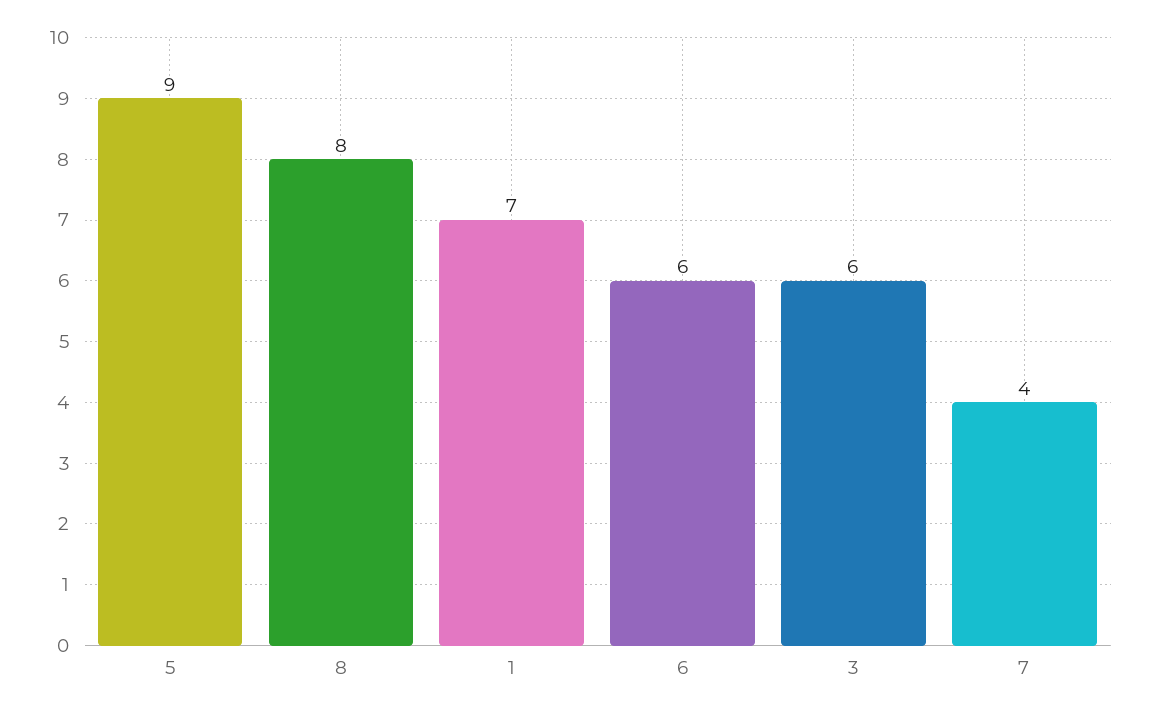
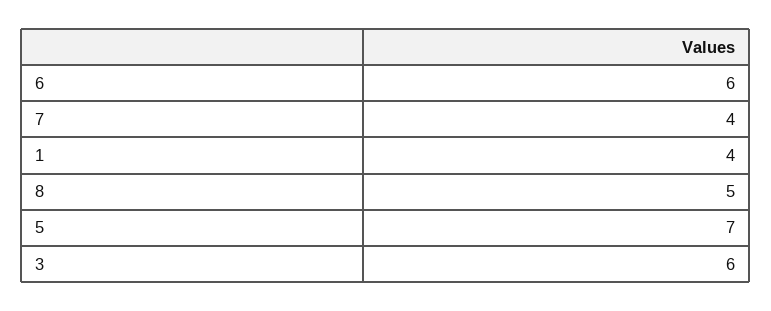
5: 9 -> 7
8: 8 -> 5
1: 7 -> 4

